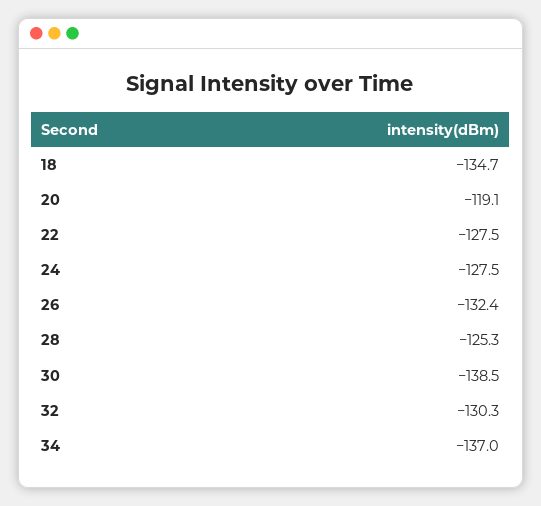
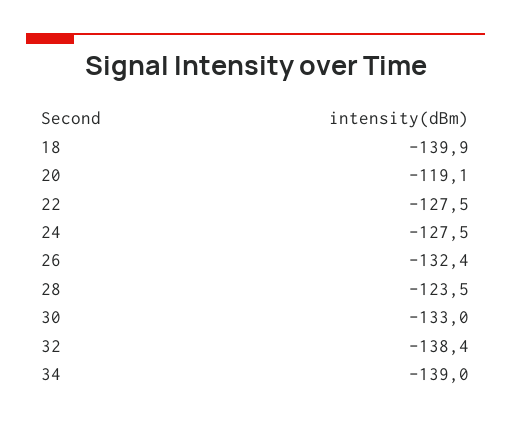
18: -134.7 -> -139.9
28: -125.3 -> -123.5
30: -138.5 -> -133
32: -130.3 -> -138.4
34: -137 -> -139

